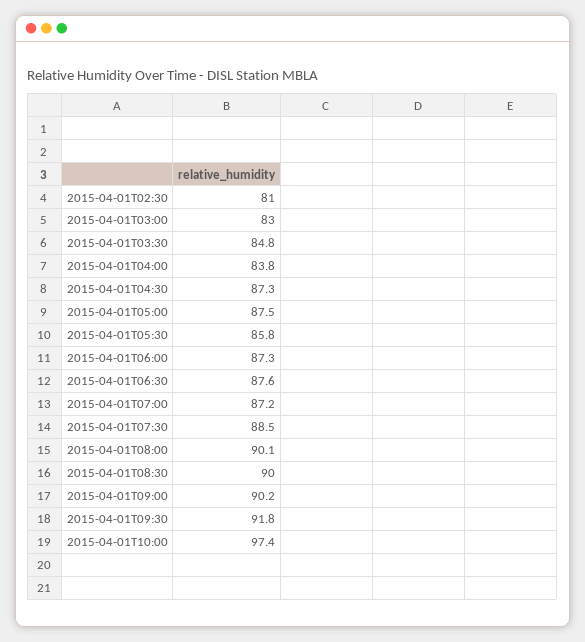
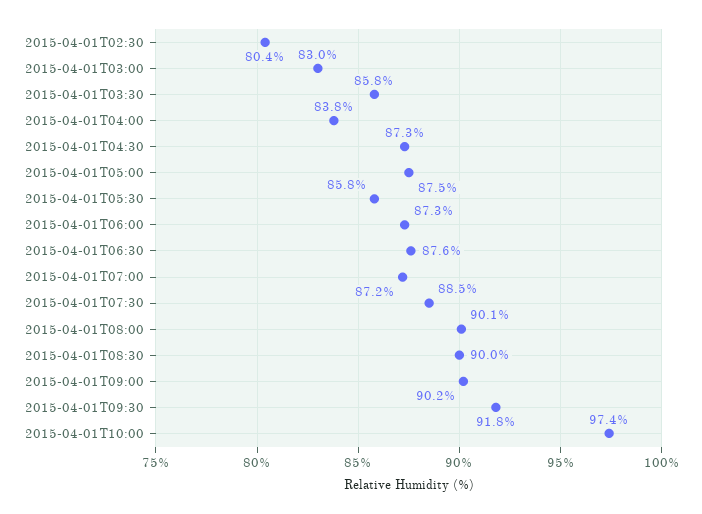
2015-04-01T02:30: 81 -> 80.4
2015-04-01T03:30: 84.8 -> 85.8

